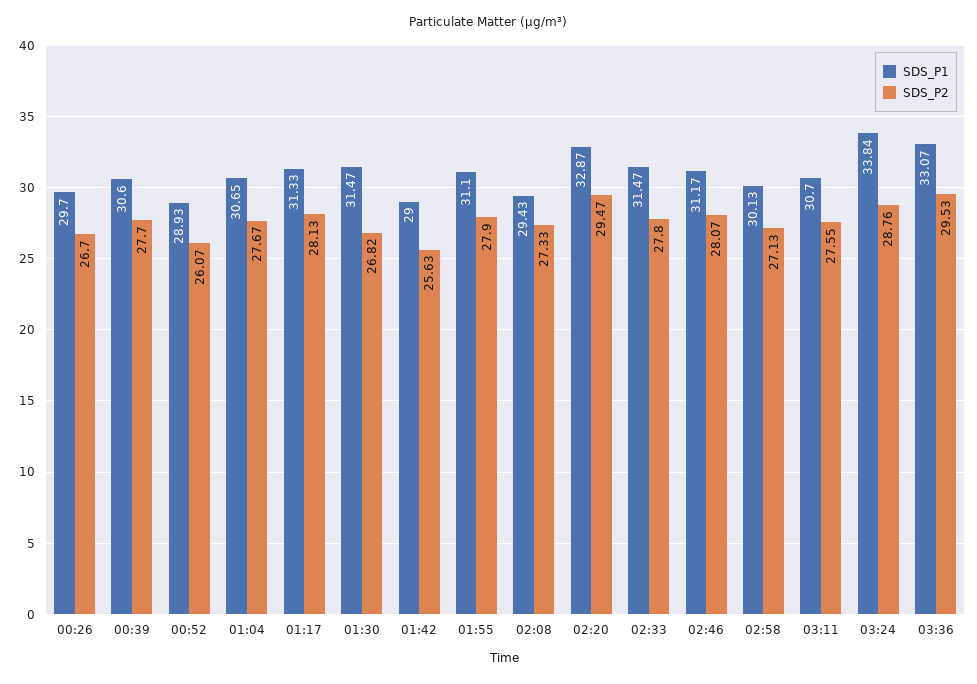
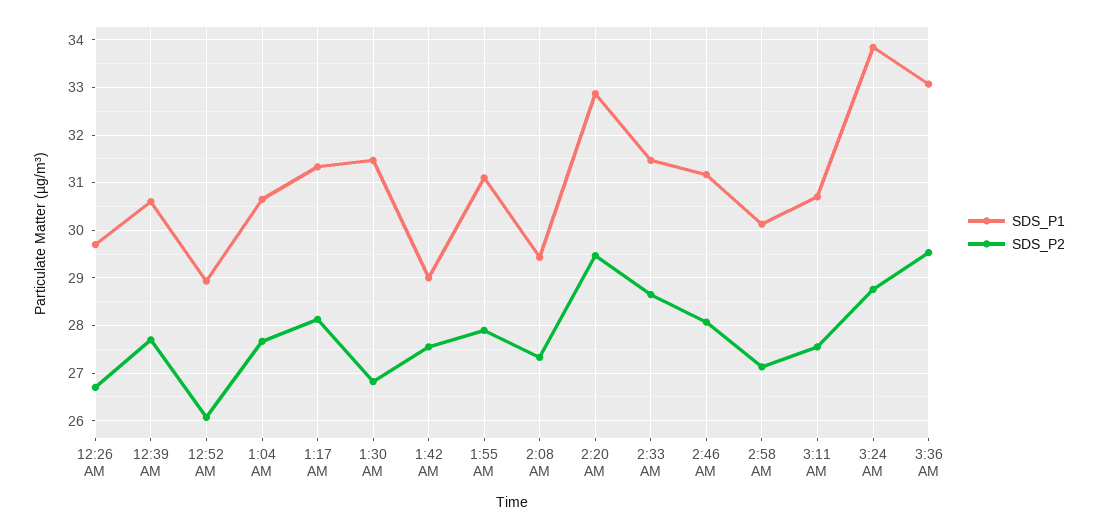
SDS_P2, 01:42: 25.63 -> 27.6
SDS_P2, 02:33: 27.8 -> 28.6

